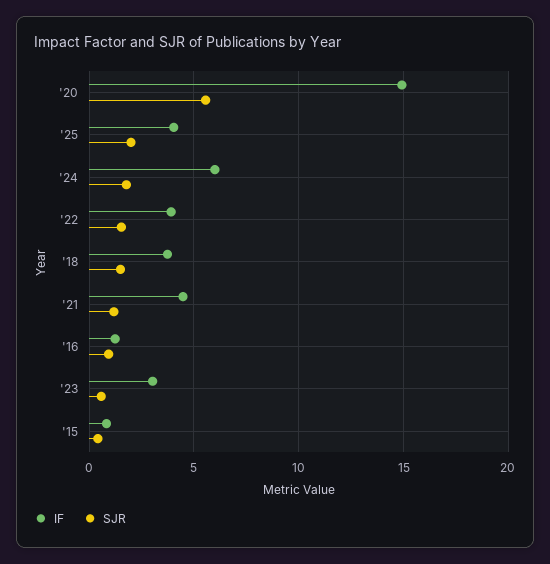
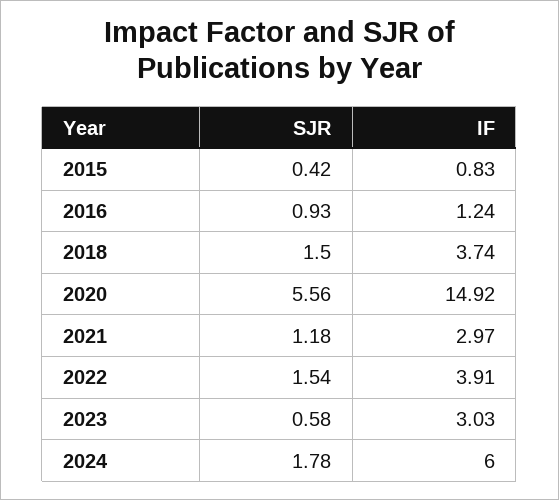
IF, '25: 4 -> none
SJR, '25: 2 -> none
IF, '21: 4.5 -> 2.97

